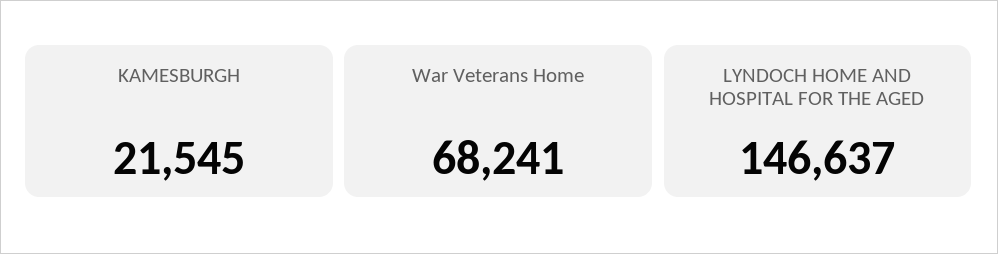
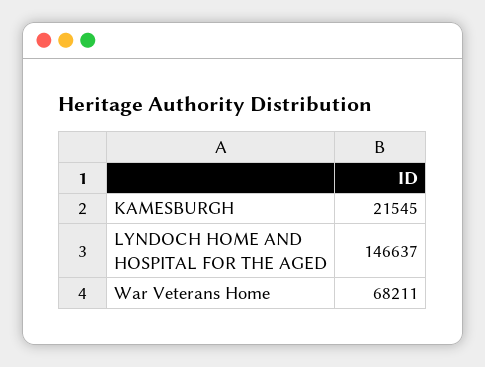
War Veterans Home: 68241 -> 68211

